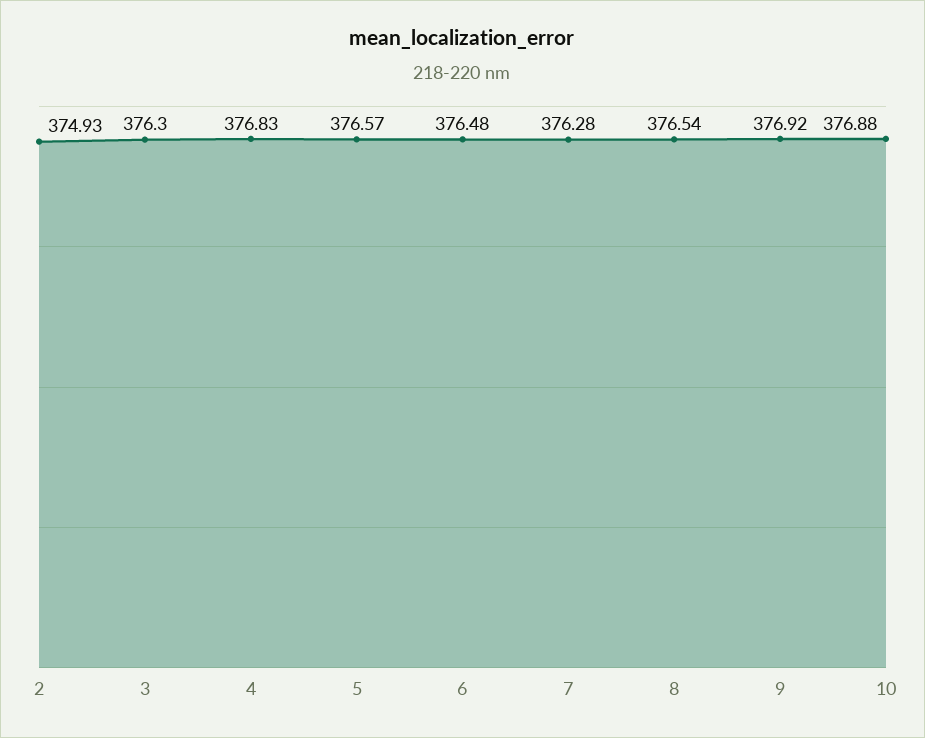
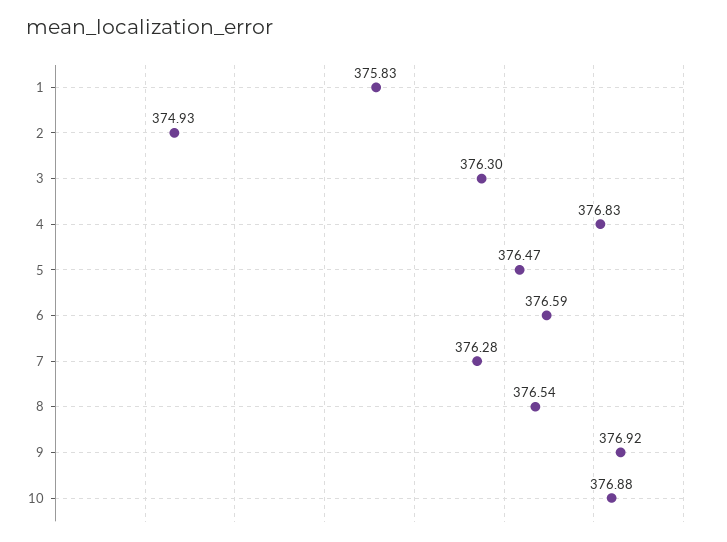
5: 376.57 -> 376.47
6: 376.48 -> 376.59
1: none -> 375.83

